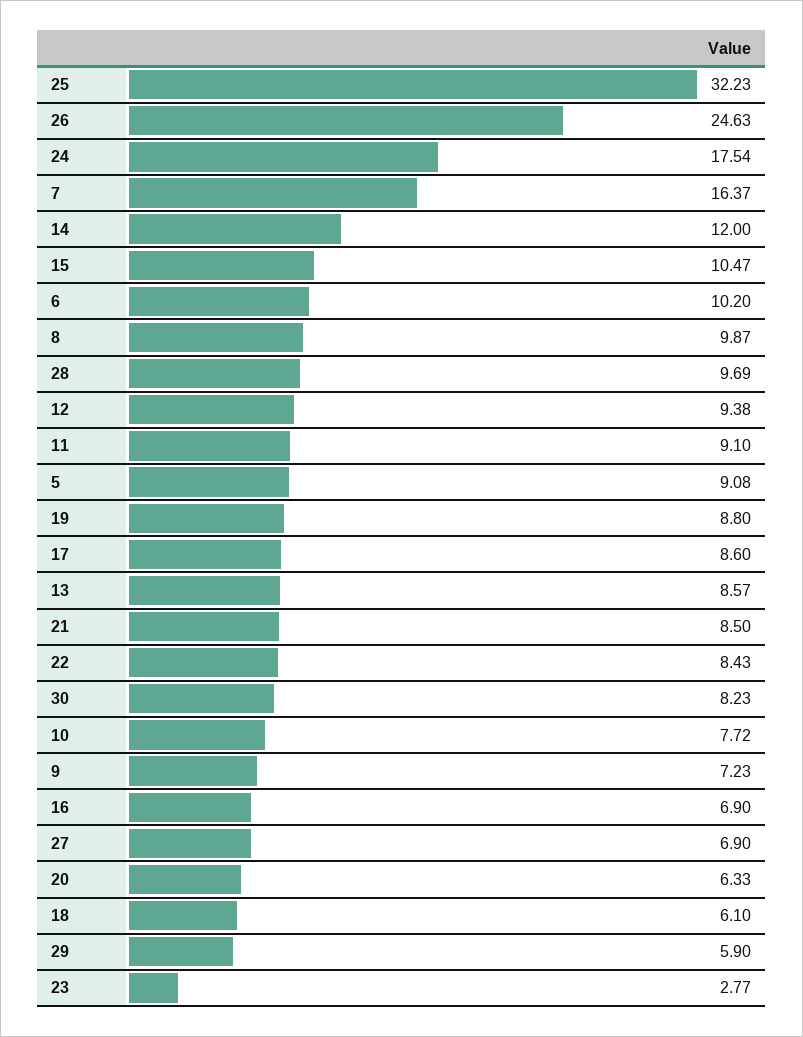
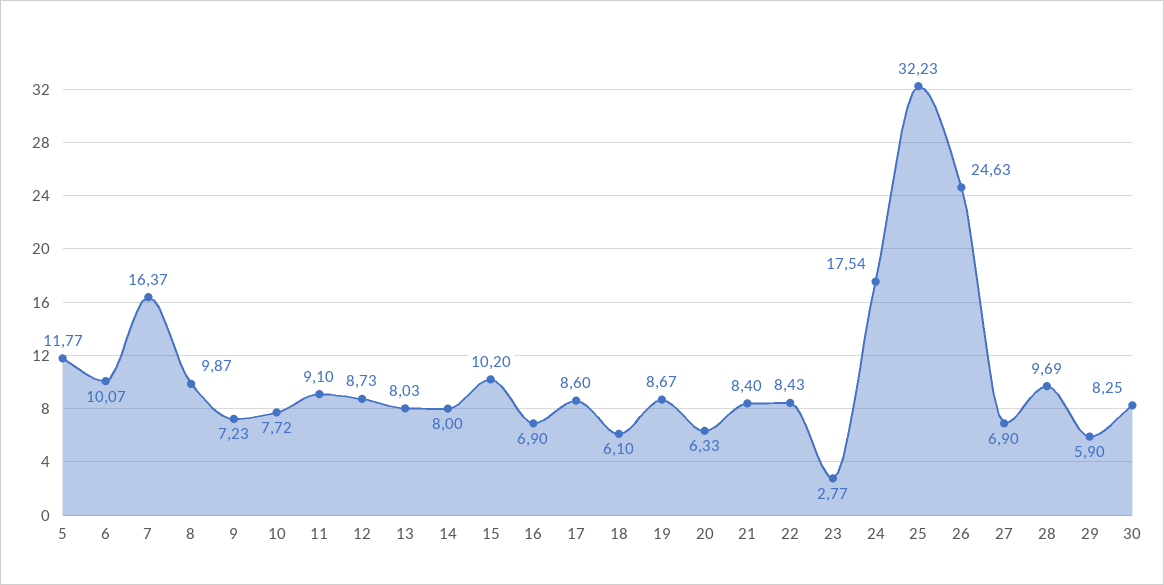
14: 12 -> 8
15: 10.47 -> 10.2
6: 10.2 -> 10.07
12: 9.38 -> 8.73
5: 9.08 -> 11.77
19: 8.8 -> 8.67
13: 8.57 -> 8.03
21: 8.5 -> 8.4
30: 8.23 -> 8.25

